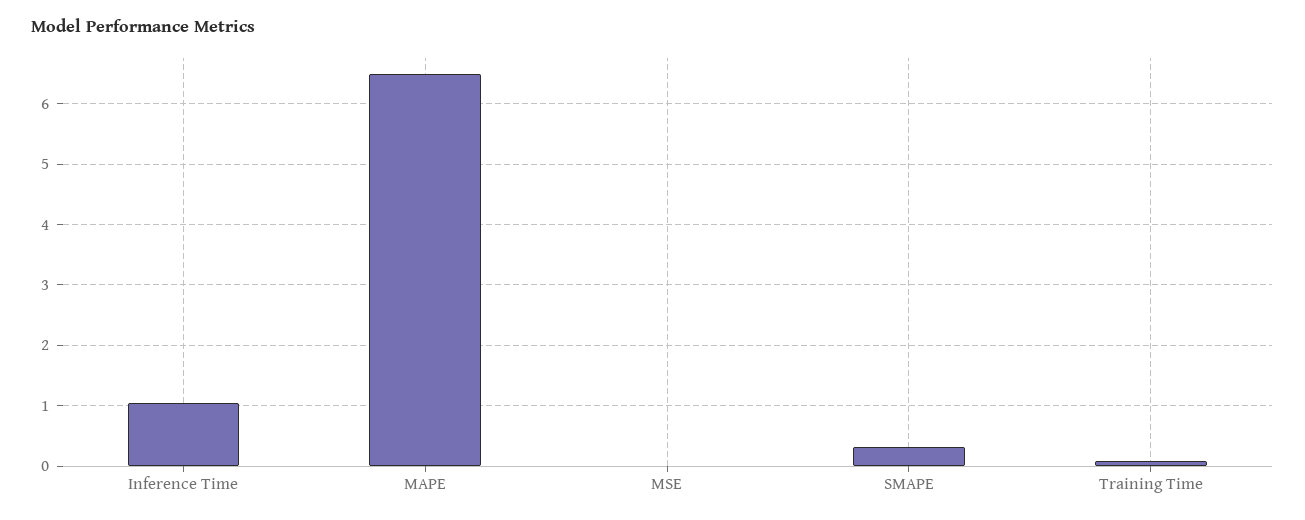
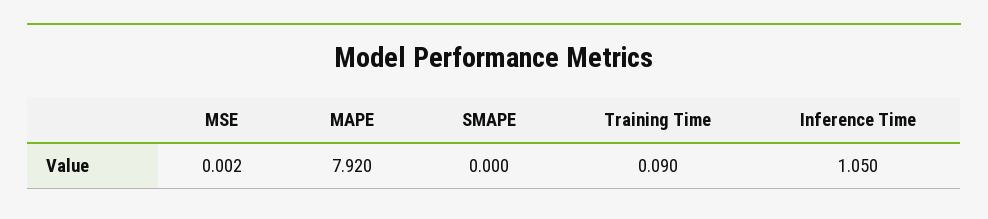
MAPE: 6.5 -> 7.92
SMAPE: 0.3 -> 0

